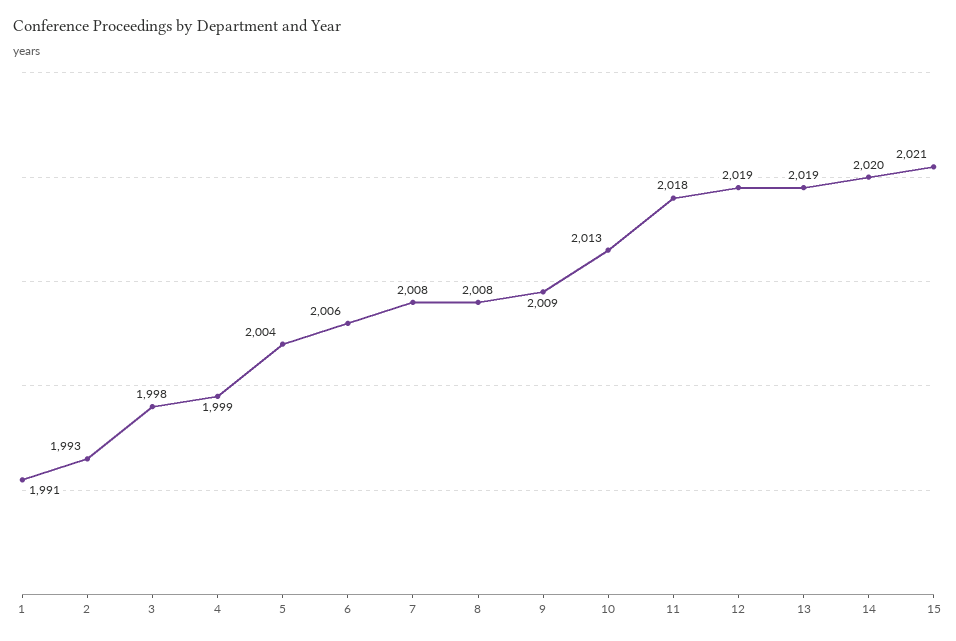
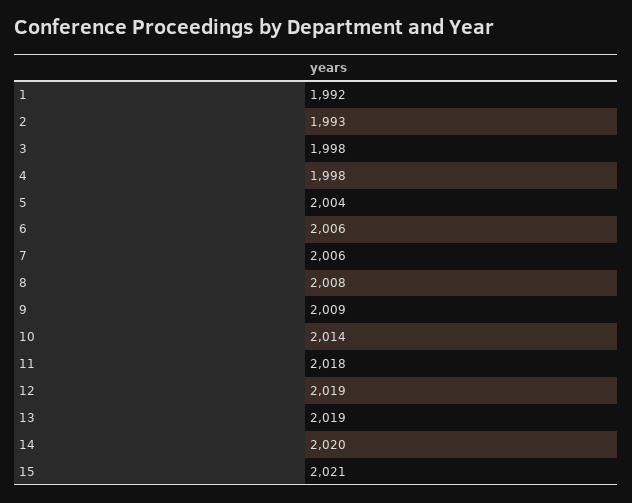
1: 1991 -> 1992
4: 1999 -> 1998
7: 2008 -> 2006
10: 2013 -> 2014

